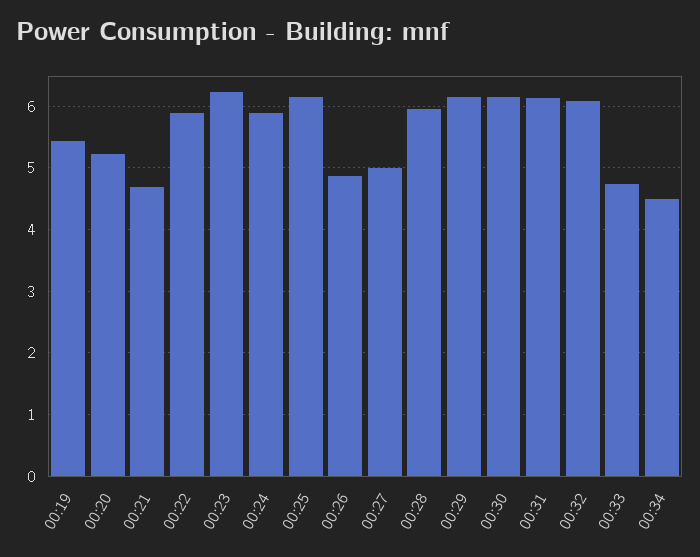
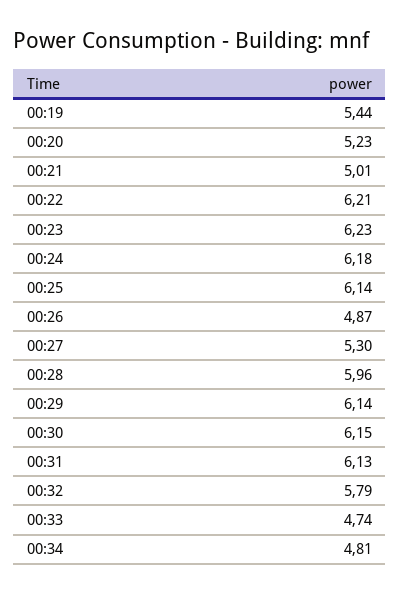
00:21: 4.7 -> 5.01
00:22: 5.9 -> 6.21
00:24: 5.9 -> 6.18
00:27: 5 -> 5.3
00:32: 6.1 -> 5.79
00:34: 4.5 -> 4.81

